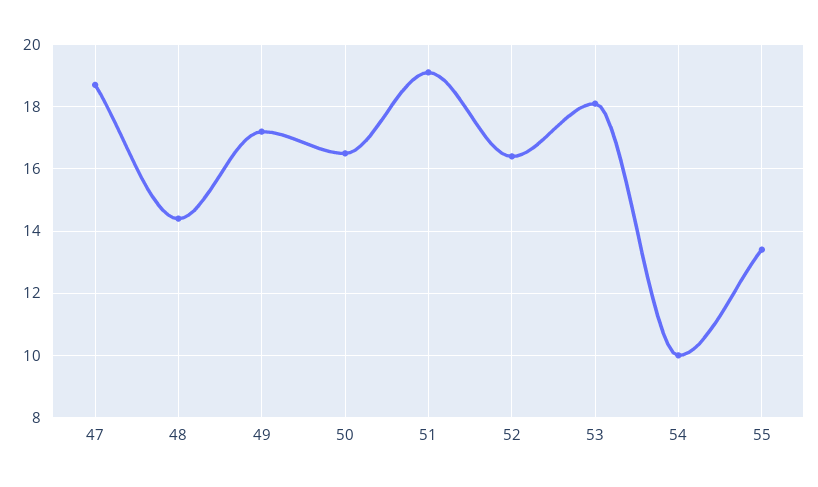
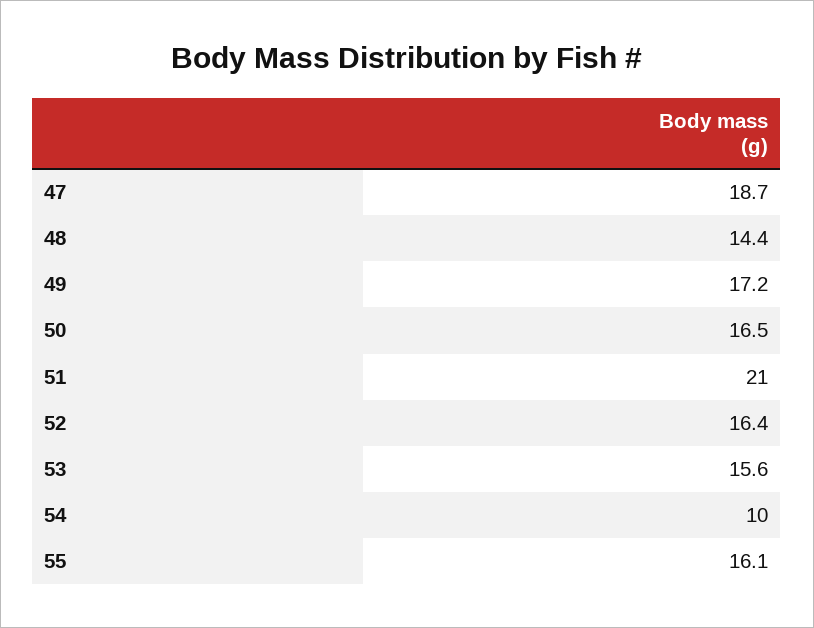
51: 19 -> 21
53: 18 -> 15.6
55: 13.5 -> 16.1

